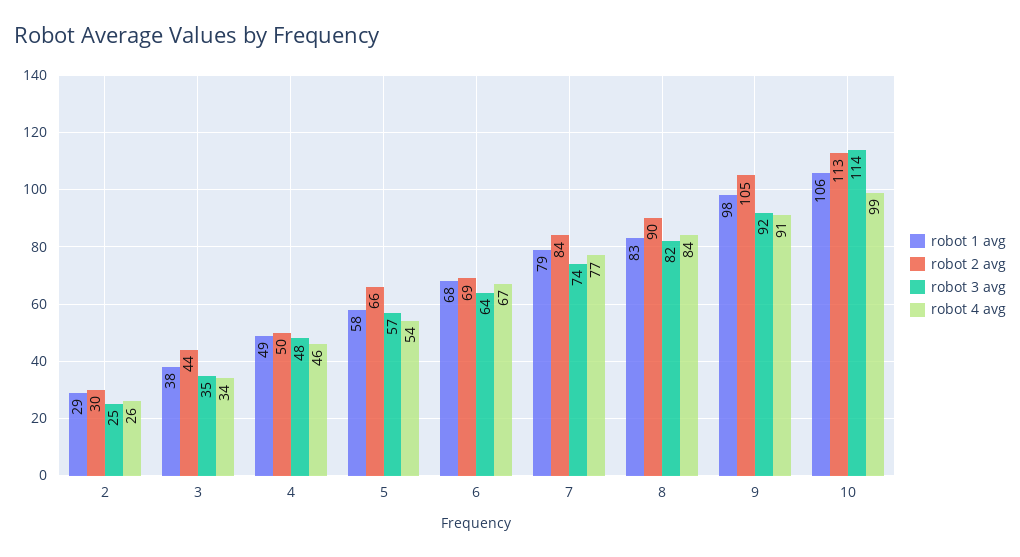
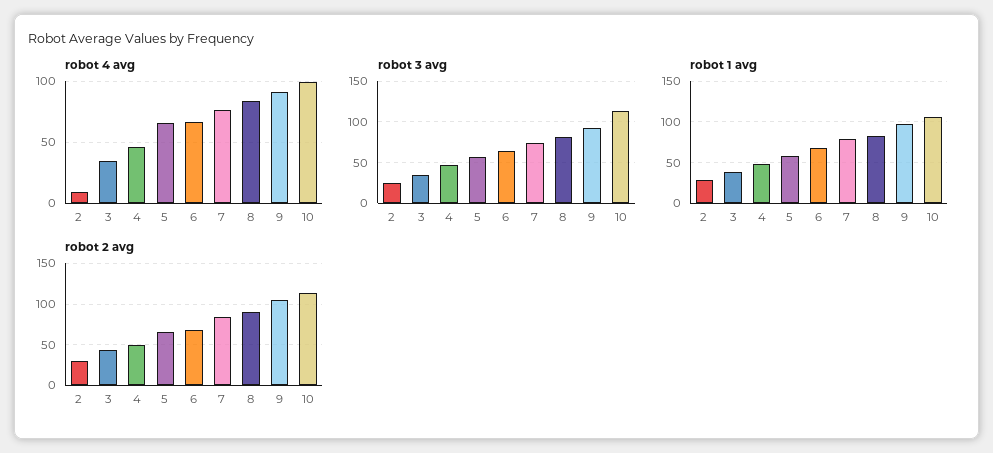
robot 4 avg, 2: 26 -> 10
robot 4 avg, 5: 54 -> 65

